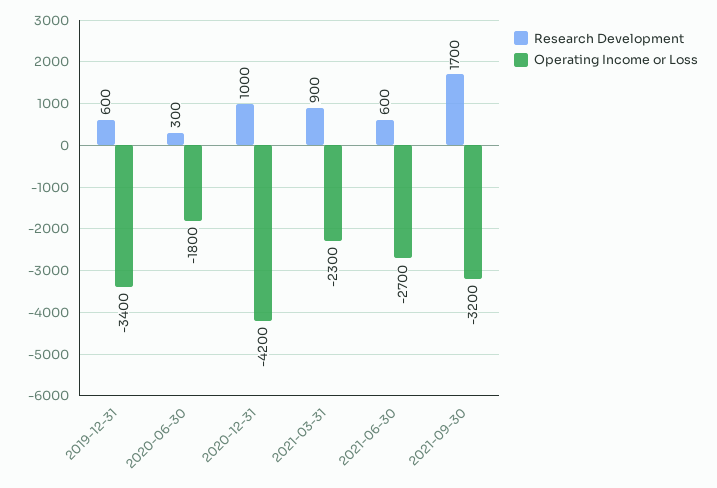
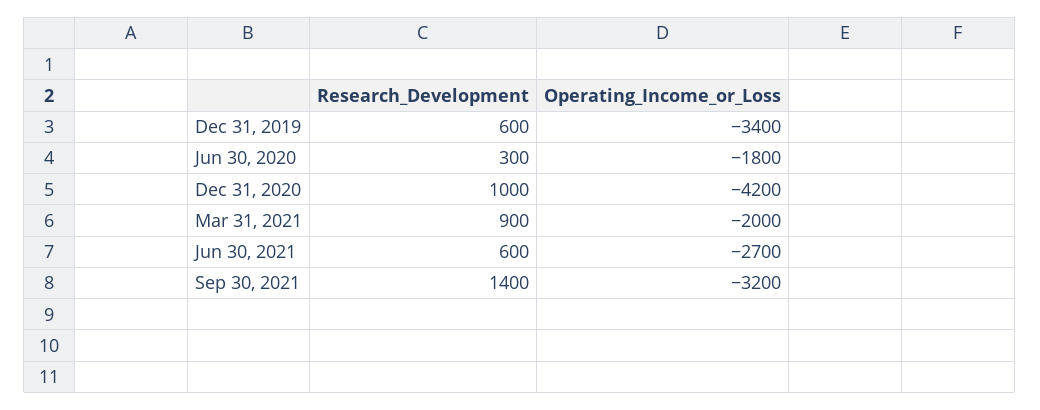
Operating Income or Loss, 2021-03-31: -2300 -> -2000
Research Development, 2021-09-30: 1700 -> 1400

